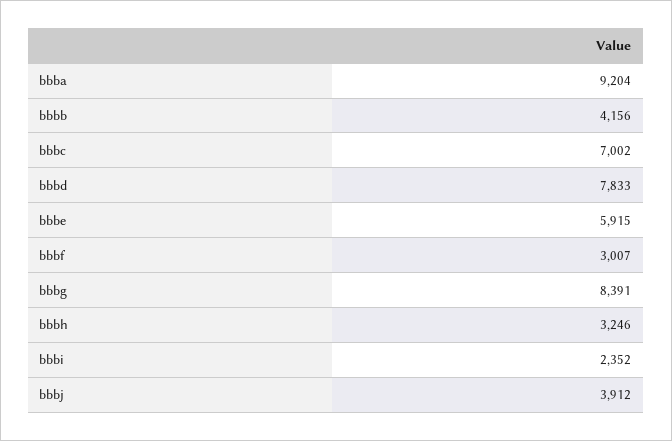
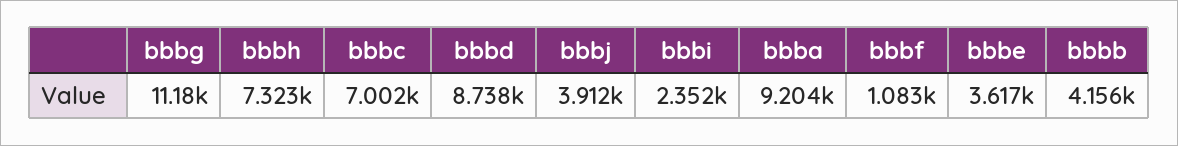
bbbd: 7833 -> 8738
bbbe: 5915 -> 3617
bbbf: 3007 -> 1083
bbbg: 8391 -> 11180
bbbh: 3246 -> 7323

